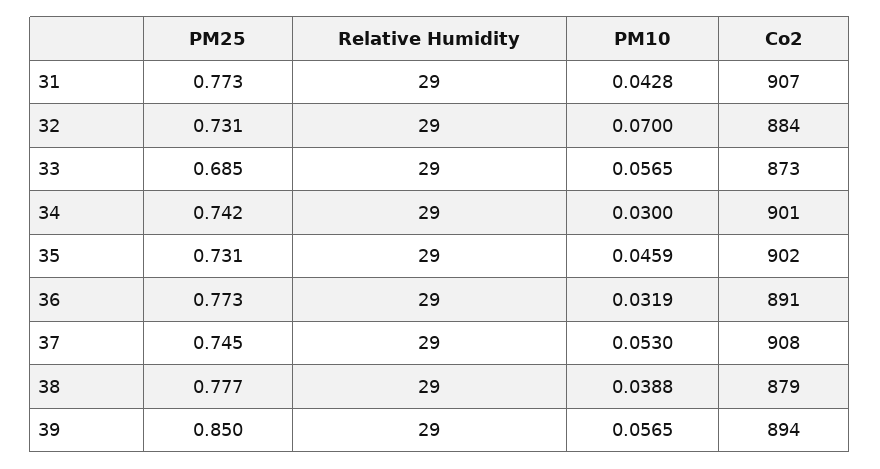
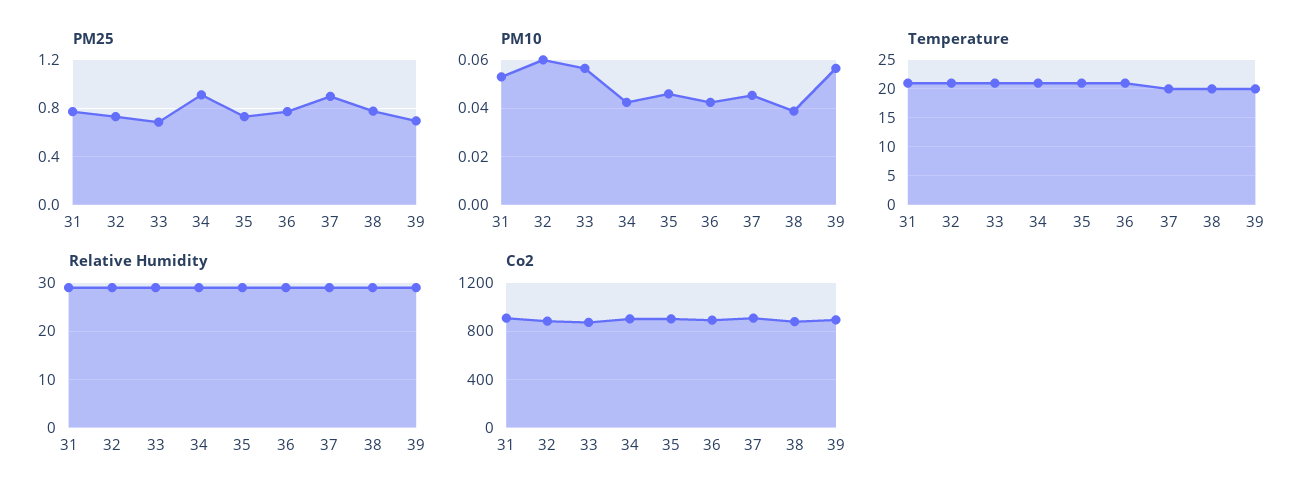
PM10, 31: 0.0428 -> 0.0525
PM10, 32: 0.07 -> 0.06
PM25, 34: 0.742 -> 0.9
PM10, 34: 0.03 -> 0.0425
PM10, 36: 0.0319 -> 0.0425
PM25, 37: 0.745 -> 0.9
PM10, 37: 0.053 -> 0.045
PM25, 39: 0.85 -> 0.7
Temperature, 31: none -> 20
Temperature, 32: none -> 20
Temperature, 33: none -> 20
Temperature, 34: none -> 20
Temperature, 35: none -> 20
Temperature, 36: none -> 20
Temperature, 37: none -> 20
Temperature, 38: none -> 20
Temperature, 39: none -> 20

